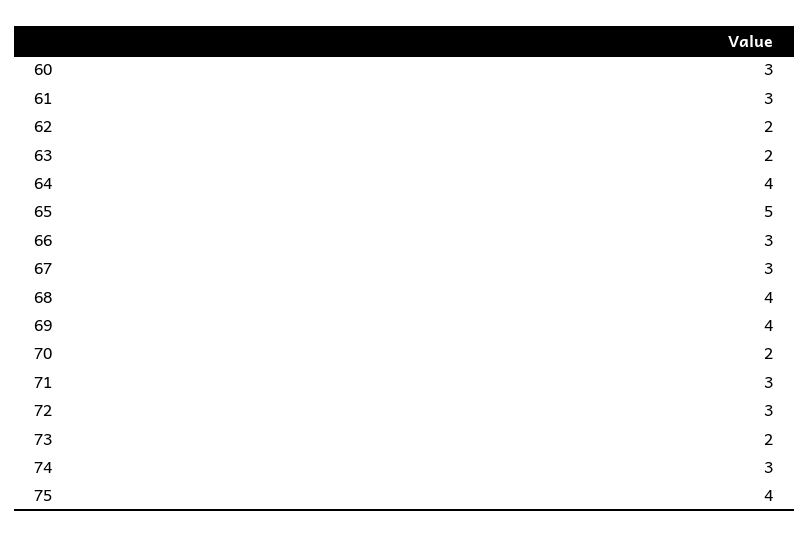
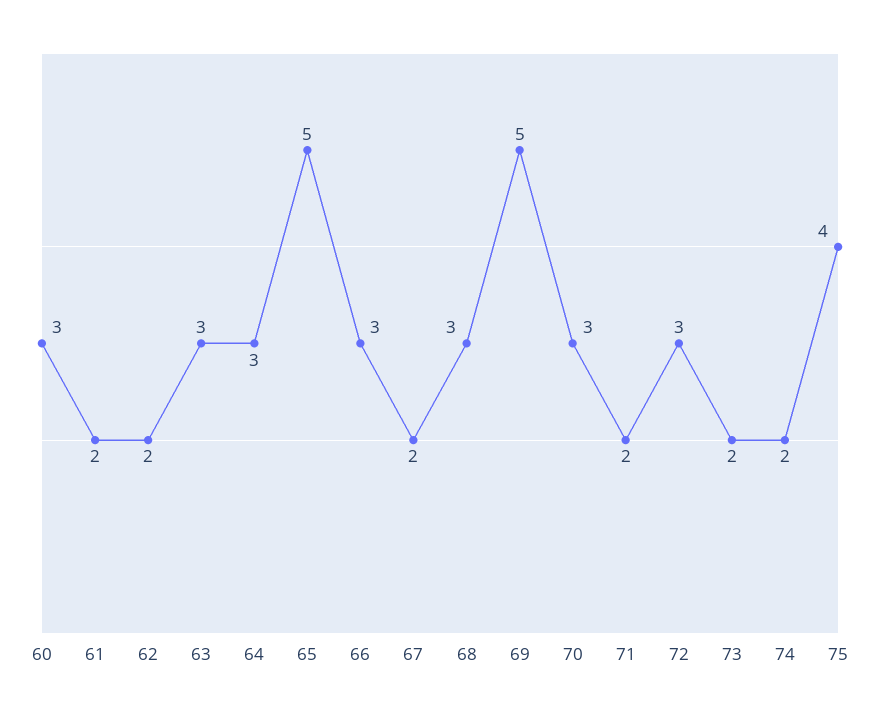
61: 3 -> 2
63: 2 -> 3
64: 4 -> 3
67: 3 -> 2
68: 4 -> 3
69: 4 -> 5
70: 2 -> 3
71: 3 -> 2
74: 3 -> 2

